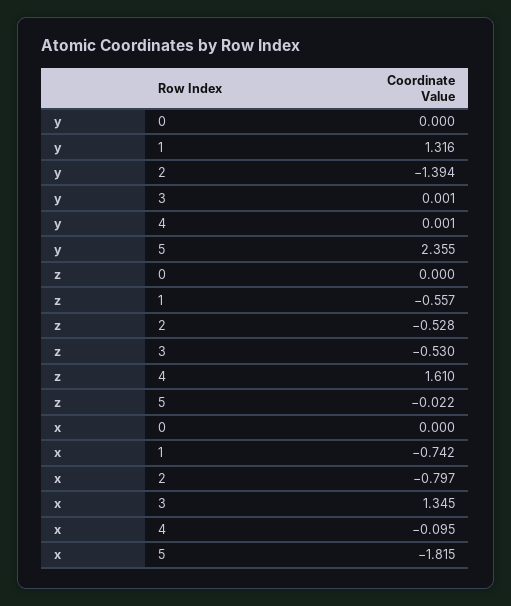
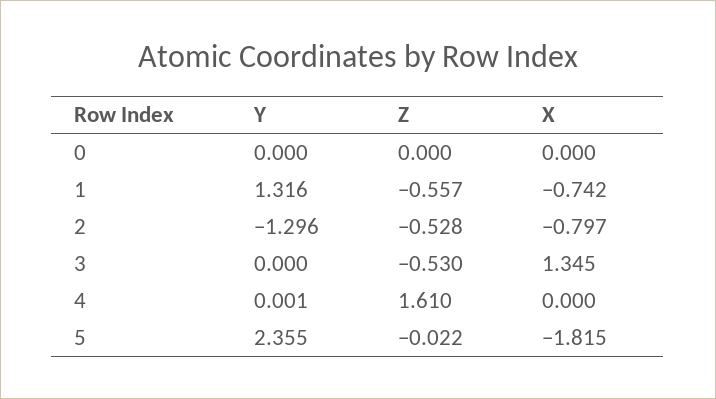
y, 2: -1.394 -> -1.296
y, 3: 0.001 -> 0
x, 4: -0.095 -> 0

